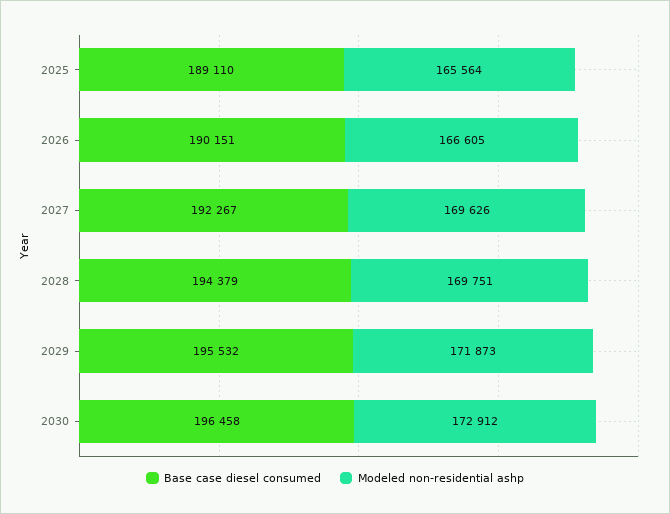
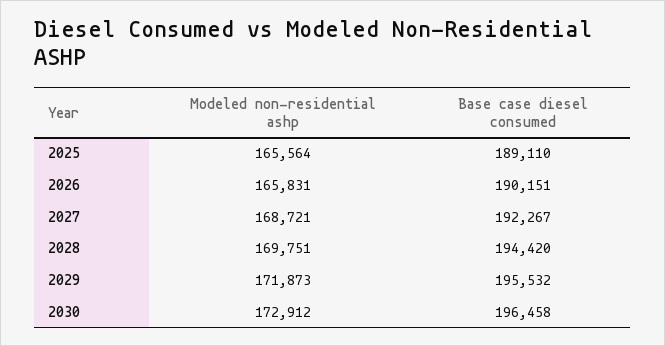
Modeled non-residential ashp, 2026: 166605 -> 165831
Modeled non-residential ashp, 2027: 169626 -> 168721
Base case diesel consumed, 2028: 194379 -> 194420

